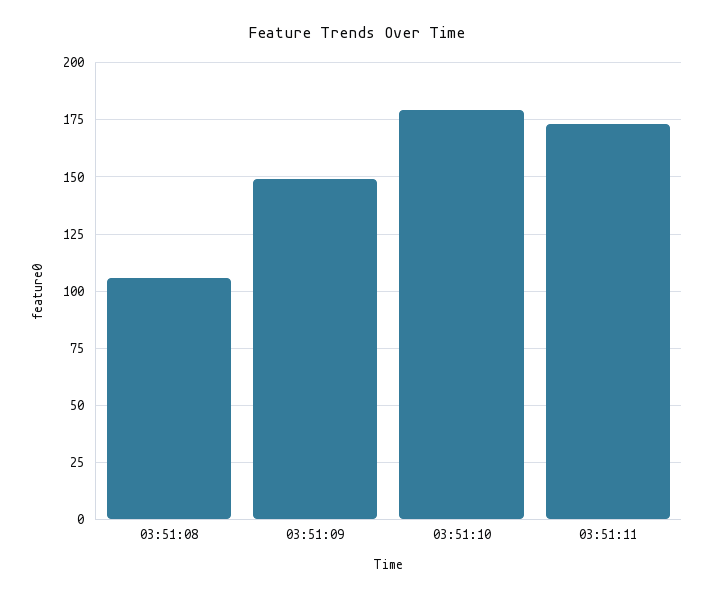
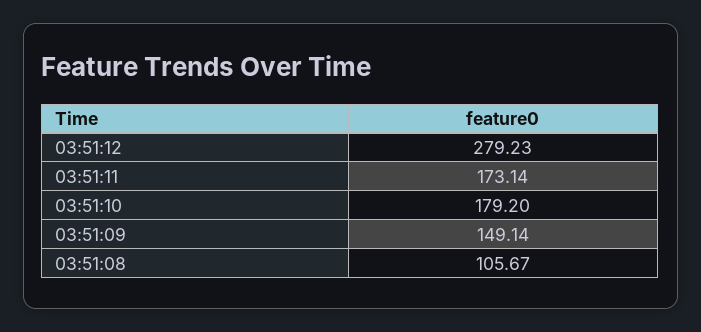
03:51:12: none -> 279.23

